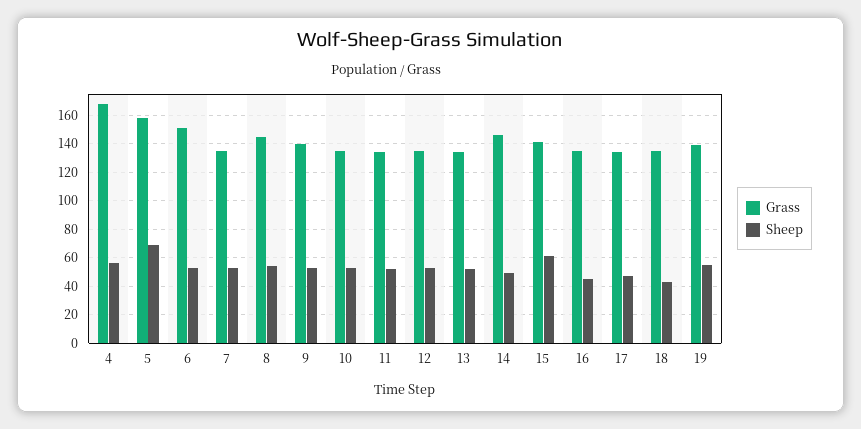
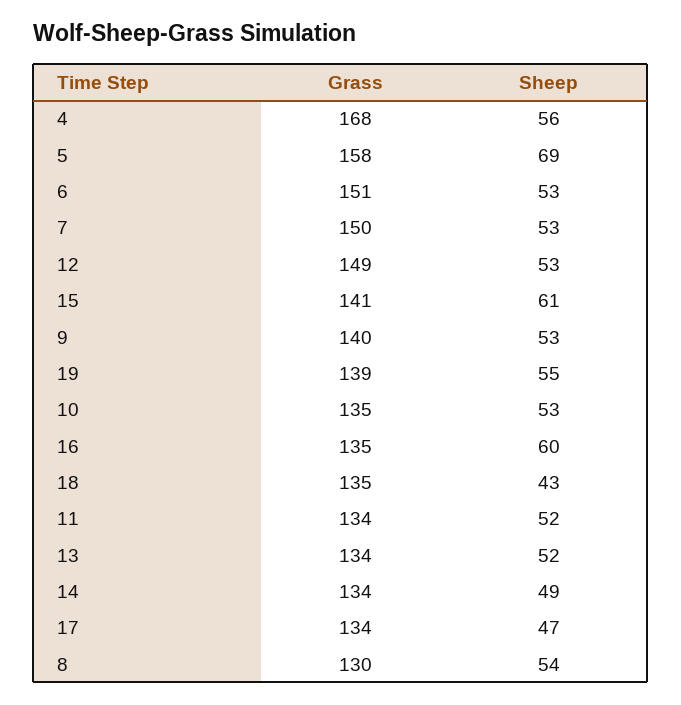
Grass, 7: 135 -> 150
Grass, 8: 145 -> 130
Grass, 12: 135 -> 149
Grass, 14: 145 -> 134
Sheep, 16: 45 -> 60

